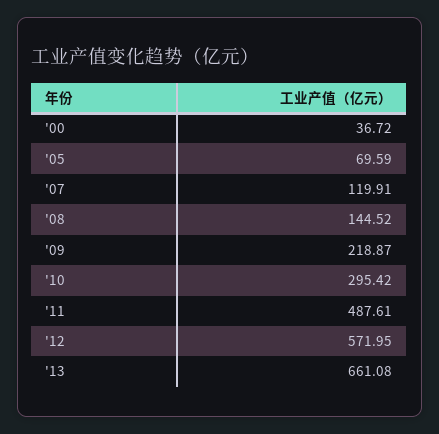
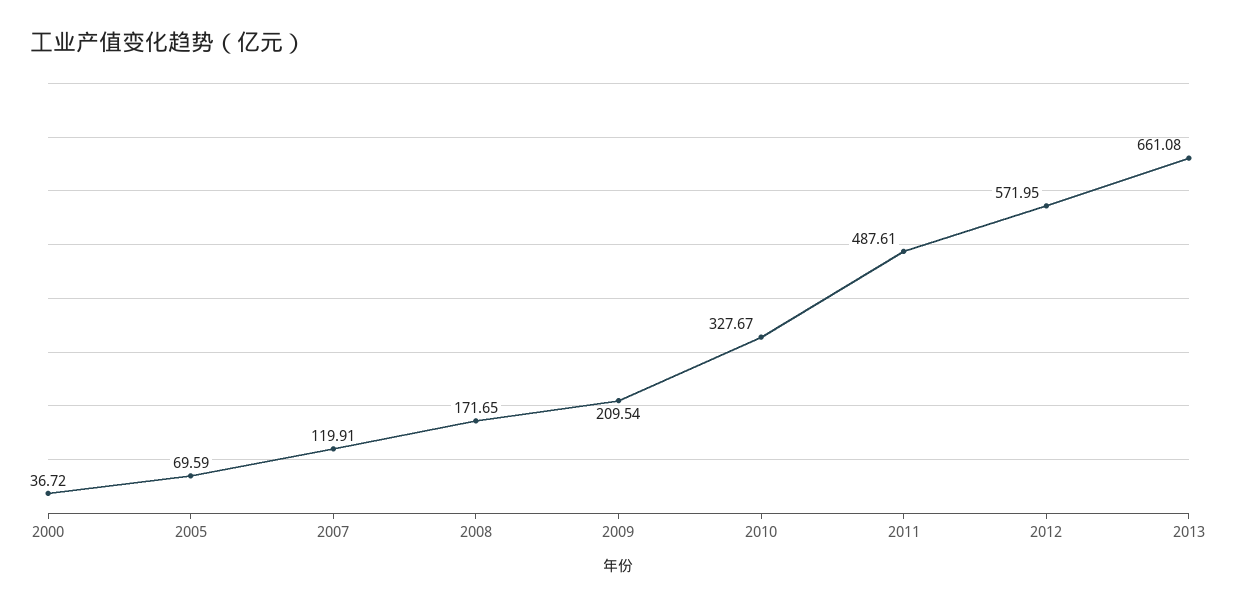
'08: 144.52 -> 171.65
'09: 218.87 -> 209.54
'10: 295.42 -> 327.67

